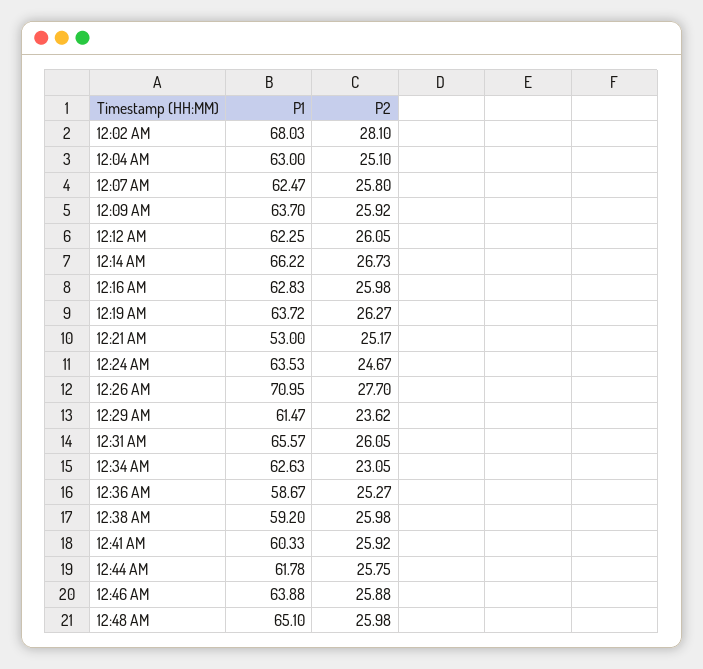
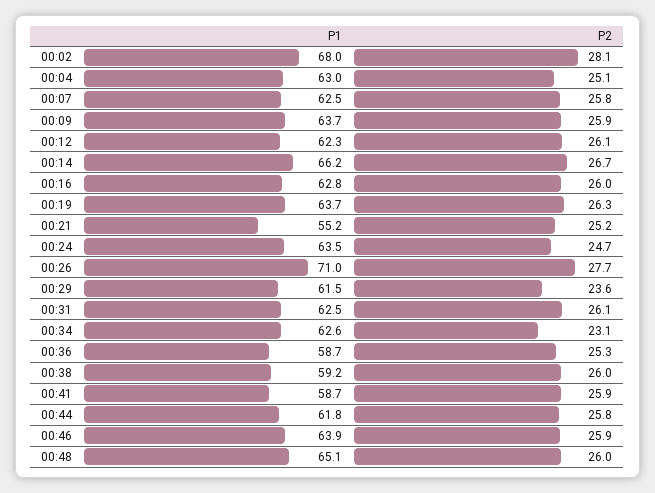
P1, 12:21 AM: 53 -> 55.2
P1, 12:31 AM: 65.57 -> 62.5
P1, 12:41 AM: 60.33 -> 58.7

